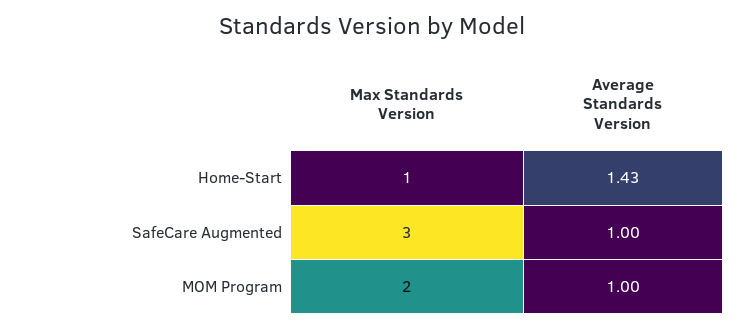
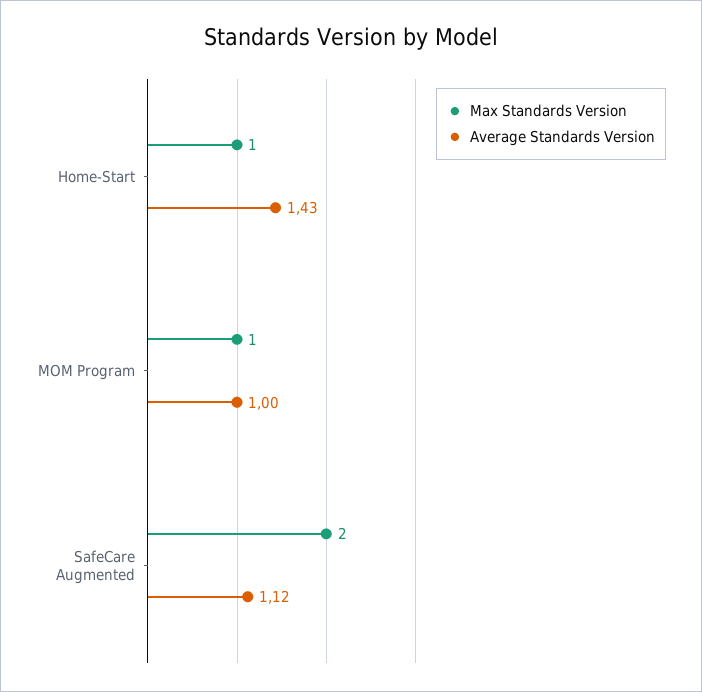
Max Standards Version, SafeCare Augmented: 3 -> 2
Average Standards Version, SafeCare Augmented: 1 -> 1.12
Max Standards Version, MOM Program: 2 -> 1

